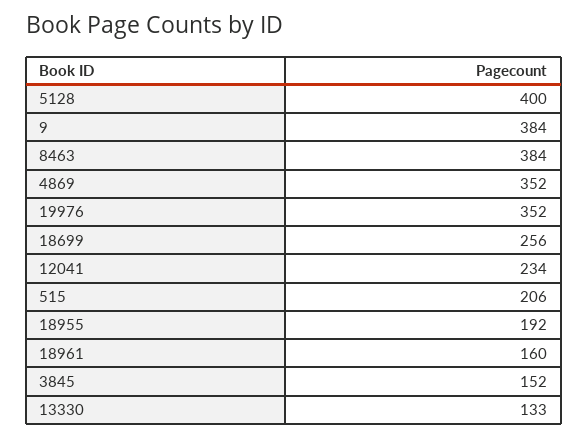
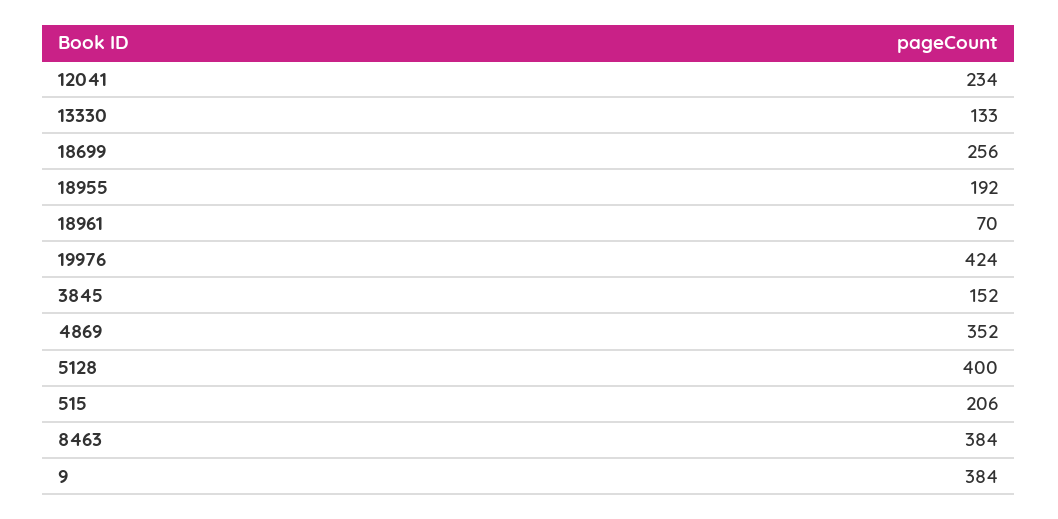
19976: 352 -> 424
18961: 160 -> 70

